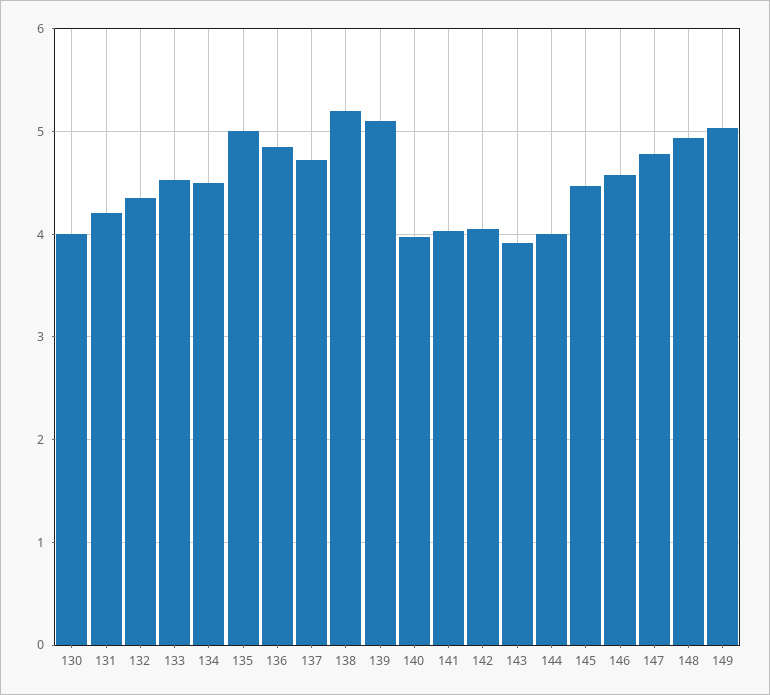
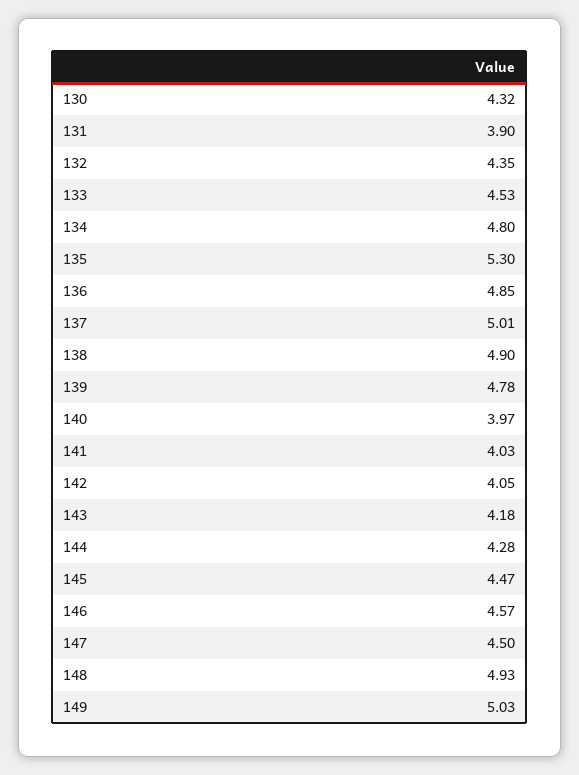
130: 4 -> 4.32
131: 4.2 -> 3.9
134: 4.5 -> 4.8
135: 5 -> 5.3
137: 4.7 -> 5.01
138: 5.2 -> 4.9
139: 5.1 -> 4.78
143: 3.9 -> 4.18
144: 4 -> 4.28
147: 4.8 -> 4.5

